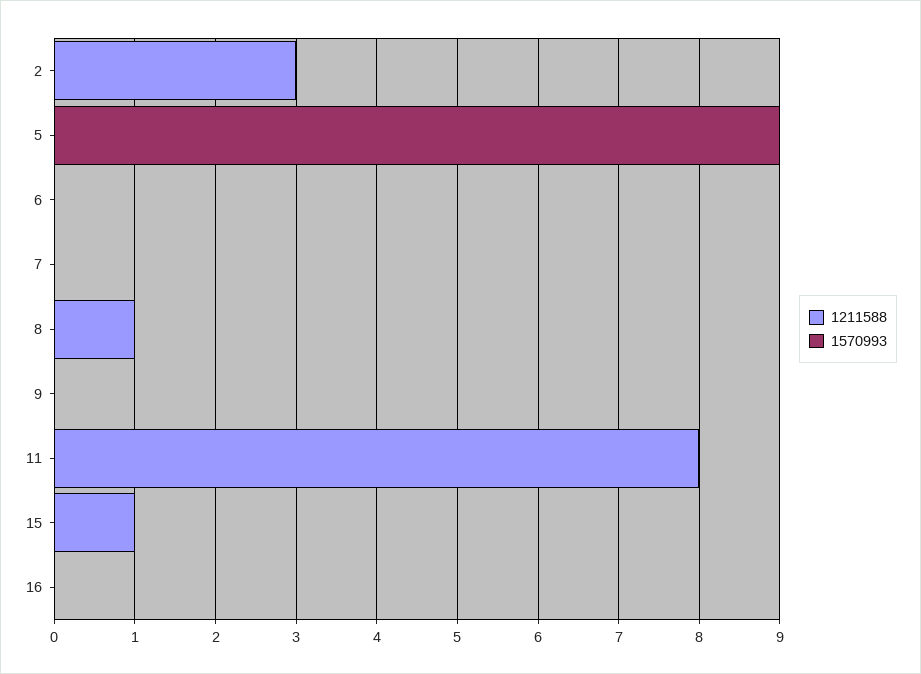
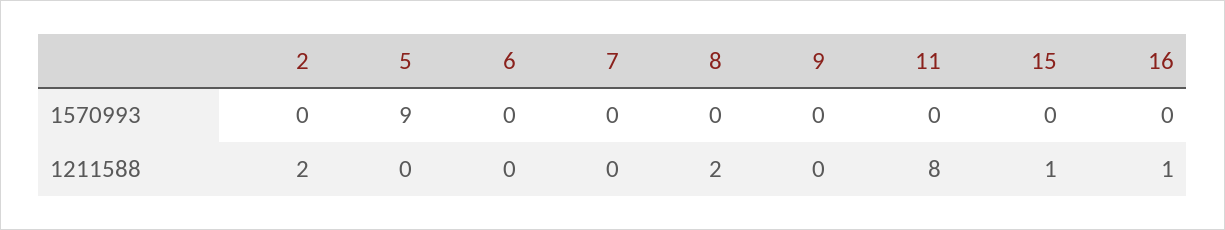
1211588, 2: 3 -> 2
1211588, 8: 1 -> 2
1211588, 16: 0 -> 1

